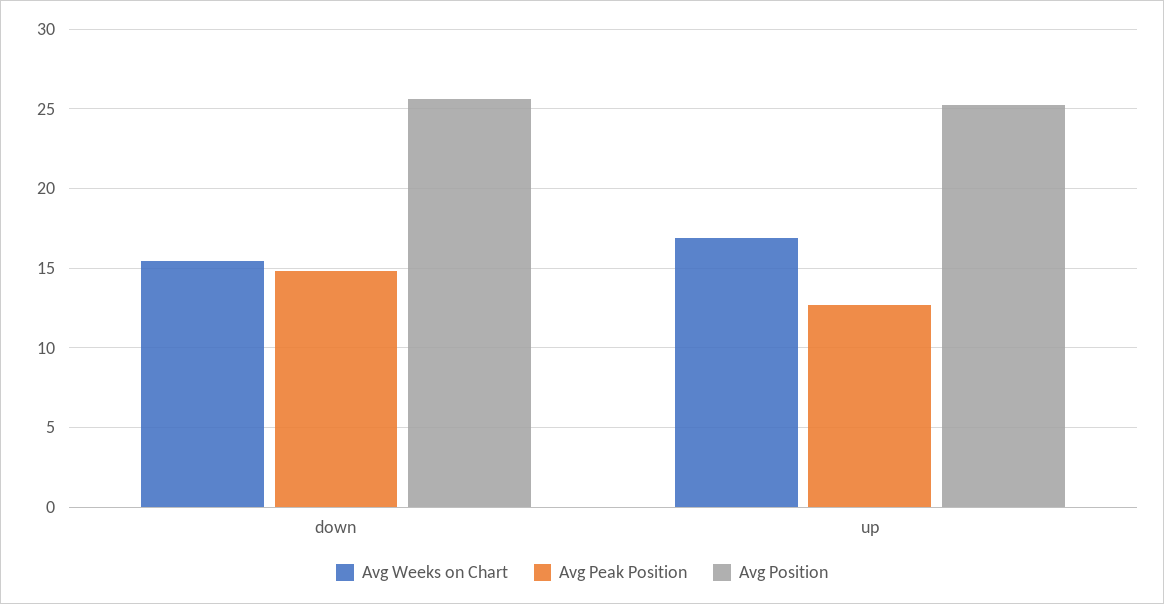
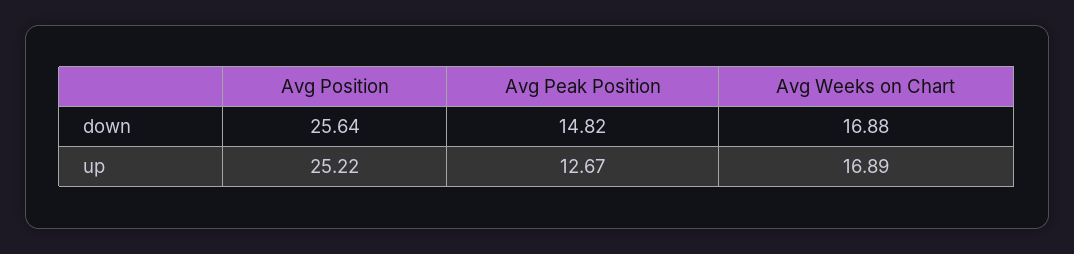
Avg Weeks on Chart, down: 15.5 -> 16.88

